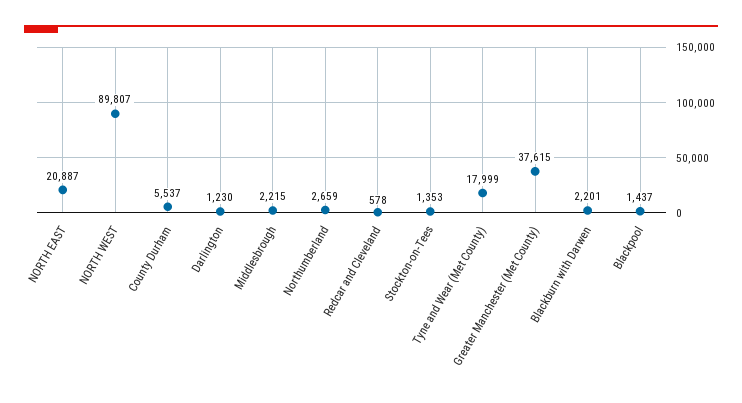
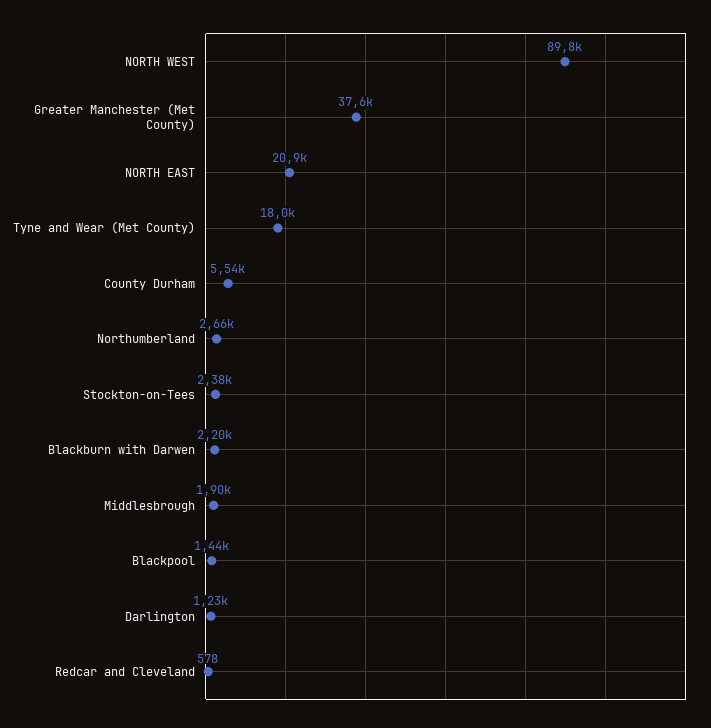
Middlesbrough: 2215 -> 1900
Stockton-on-Tees: 1353 -> 2380

